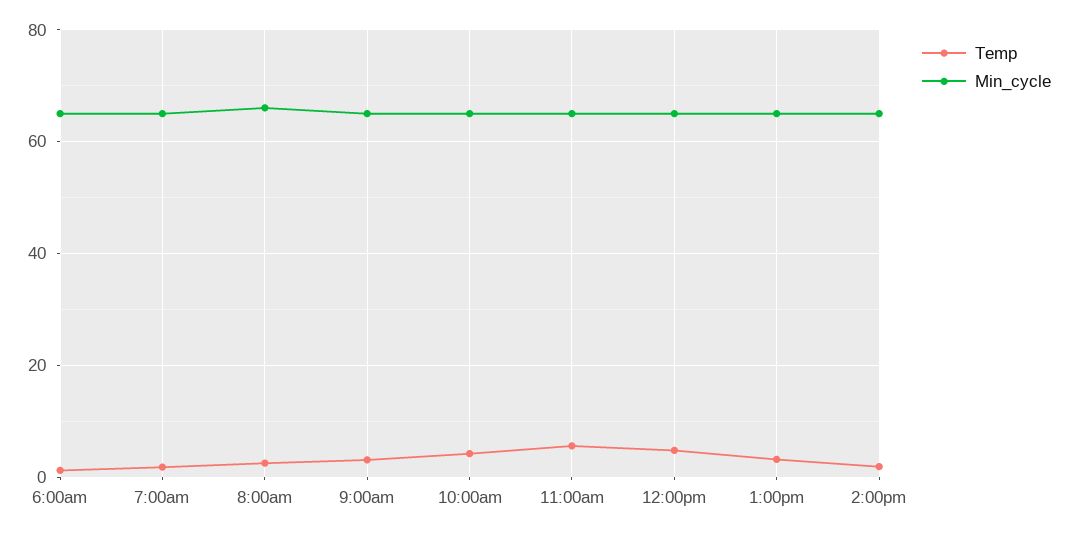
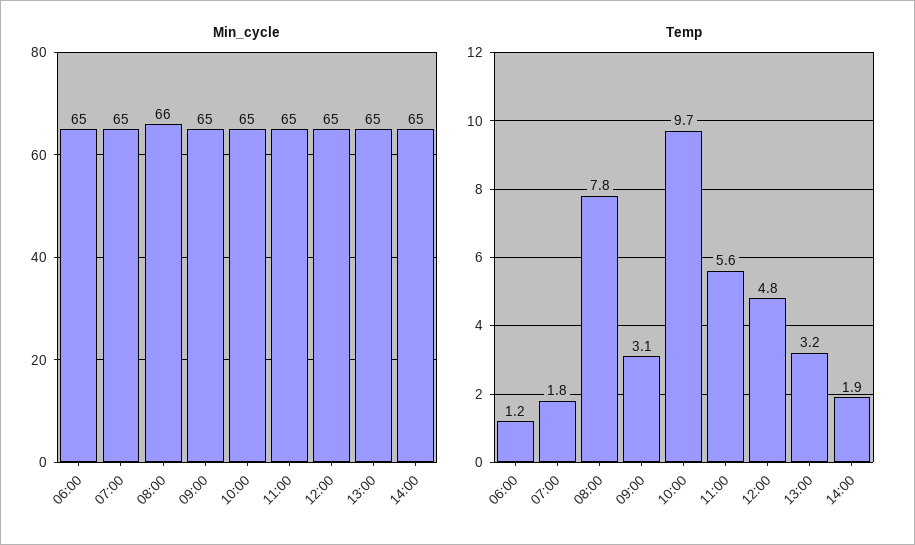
Temp, 8:00am: 2 -> 7.8
Temp, 10:00am: 4 -> 9.7

